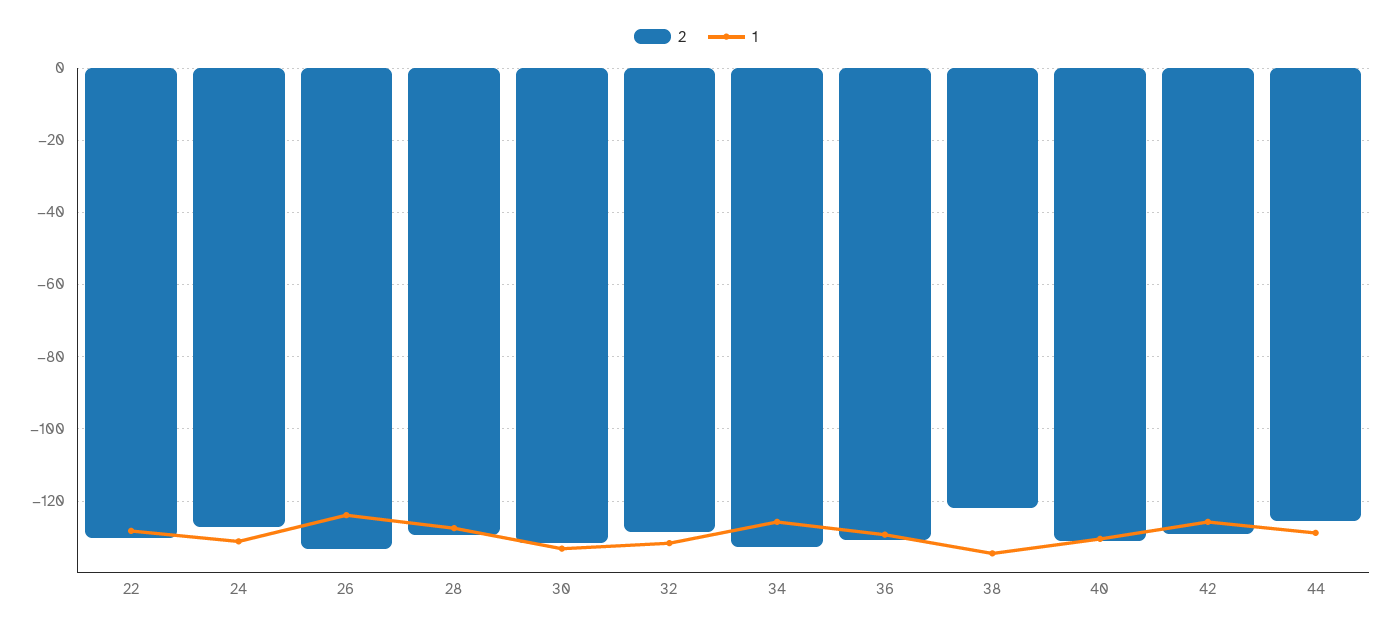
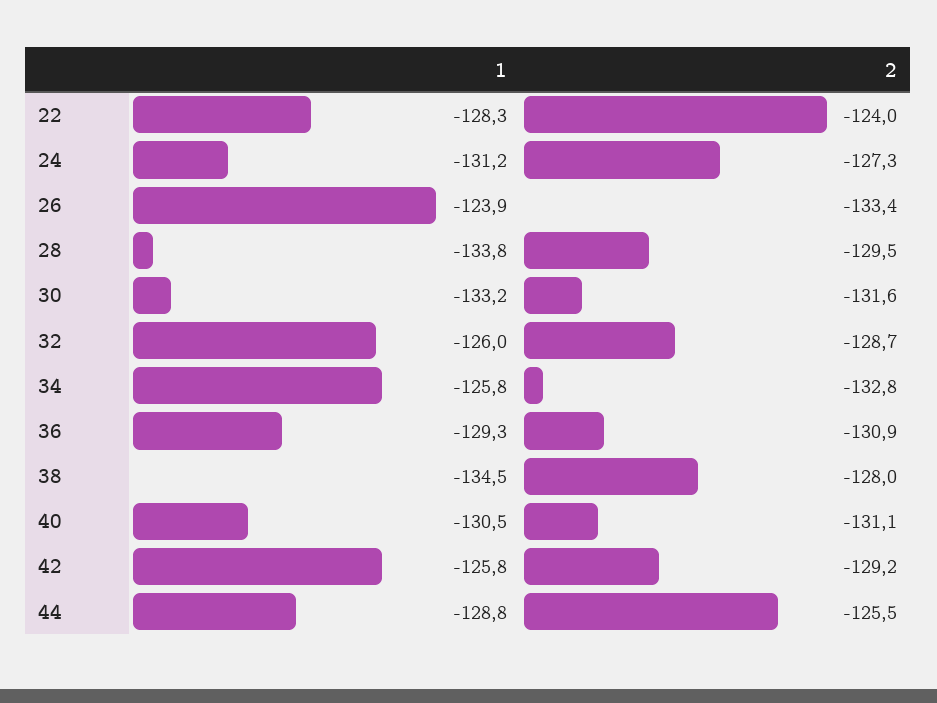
2, 22: -130 -> -124
1, 28: -128 -> -133.8
1, 32: -132 -> -126
2, 38: -122 -> -128

